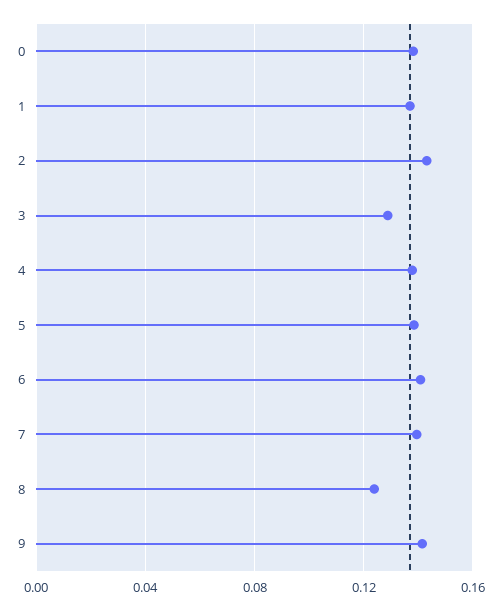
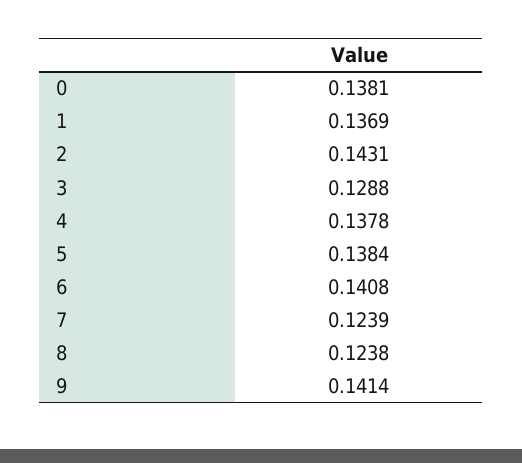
7: 0.14 -> 0.1239

